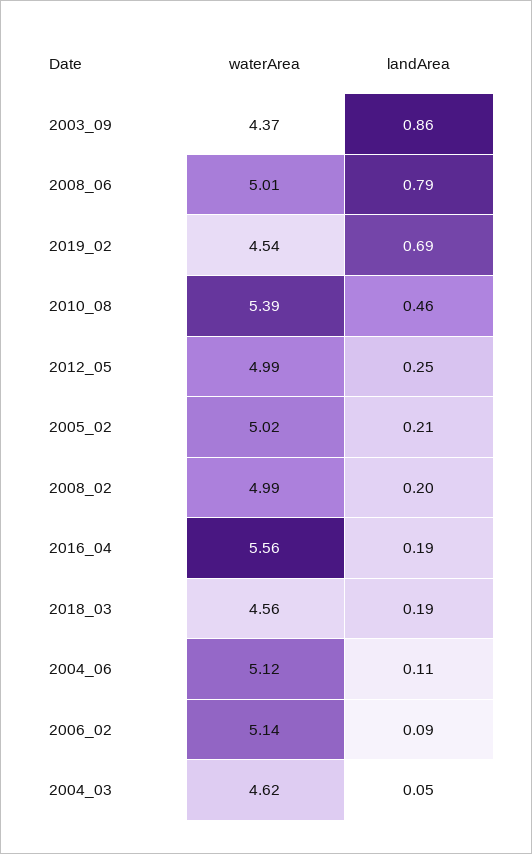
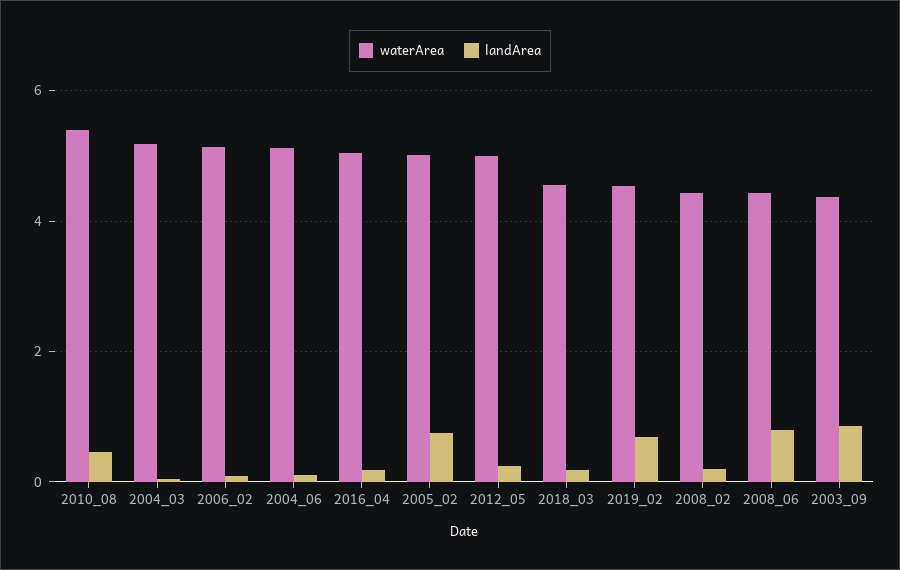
waterArea, 2008_06: 5.01 -> 4.4
landArea, 2005_02: 0.21 -> 0.8
waterArea, 2008_02: 4.99 -> 4.4
waterArea, 2016_04: 5.56 -> 5
waterArea, 2004_03: 4.62 -> 5.2

